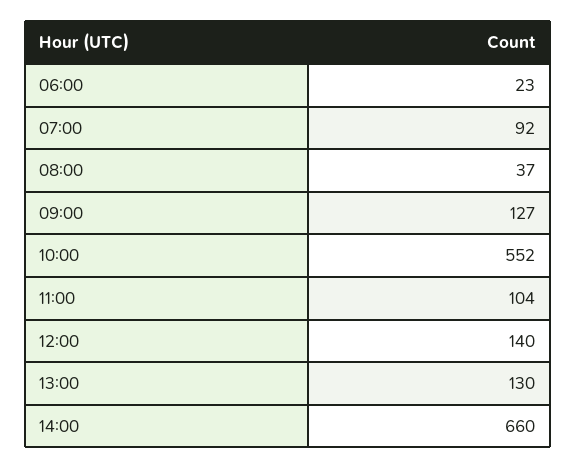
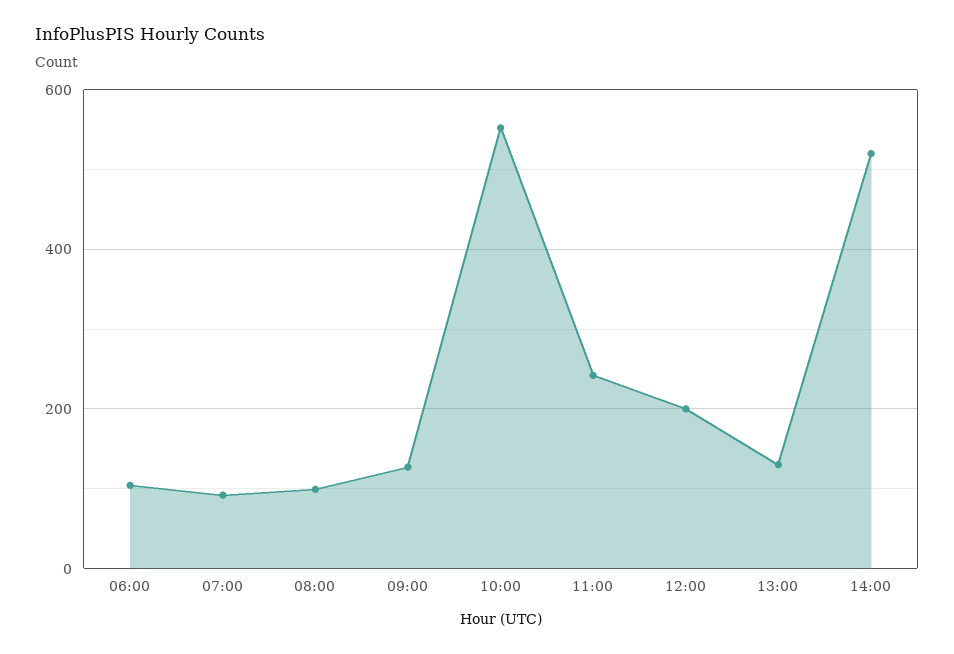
06:00: 23 -> 100
08:00: 37 -> 100
11:00: 104 -> 240
12:00: 140 -> 200
14:00: 660 -> 520

